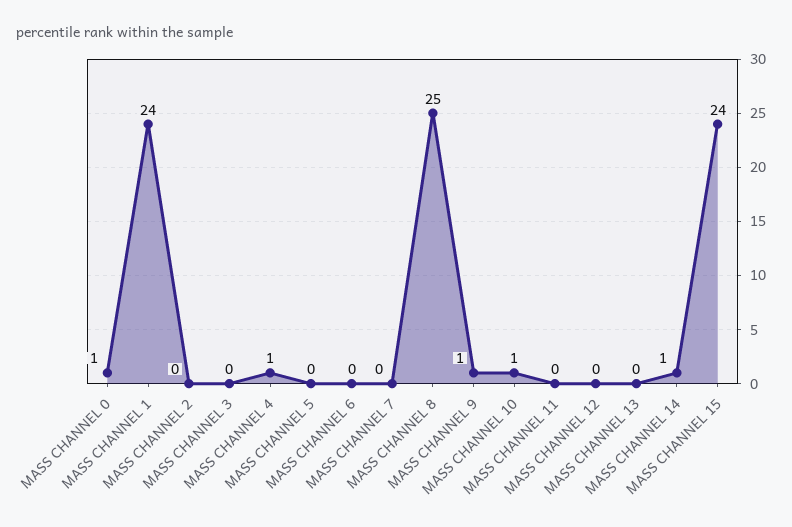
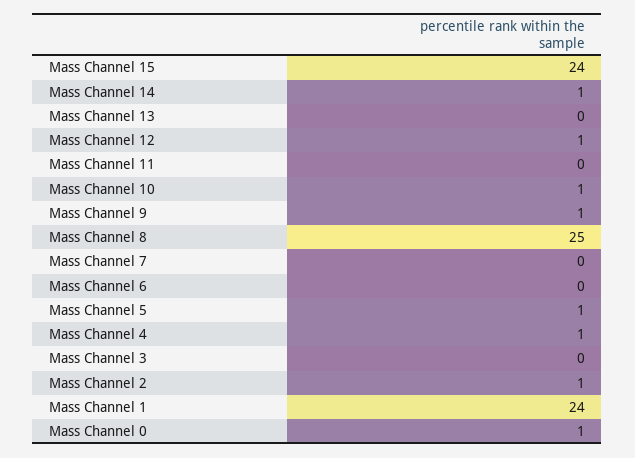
MASS CHANNEL 2: 0 -> 1
MASS CHANNEL 5: 0 -> 1
MASS CHANNEL 12: 0 -> 1

